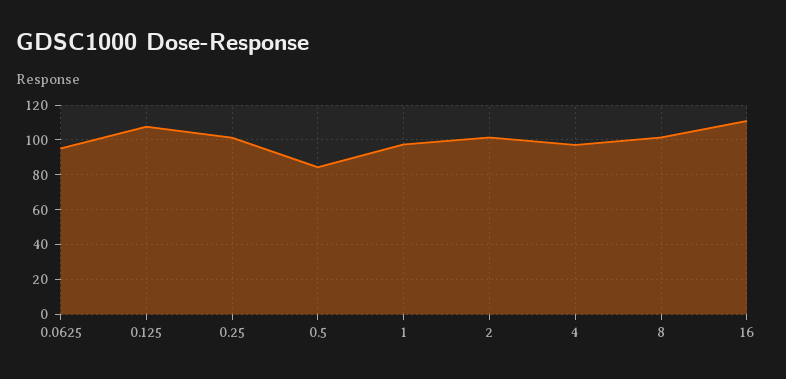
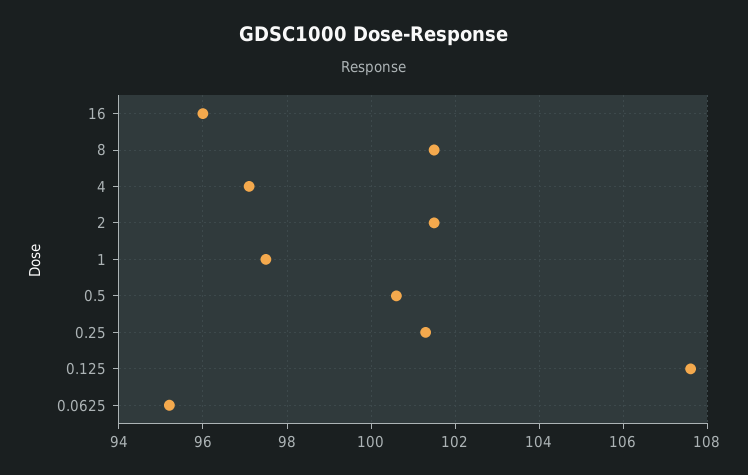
0.5: 85 -> 100.5
16: 110 -> 96

